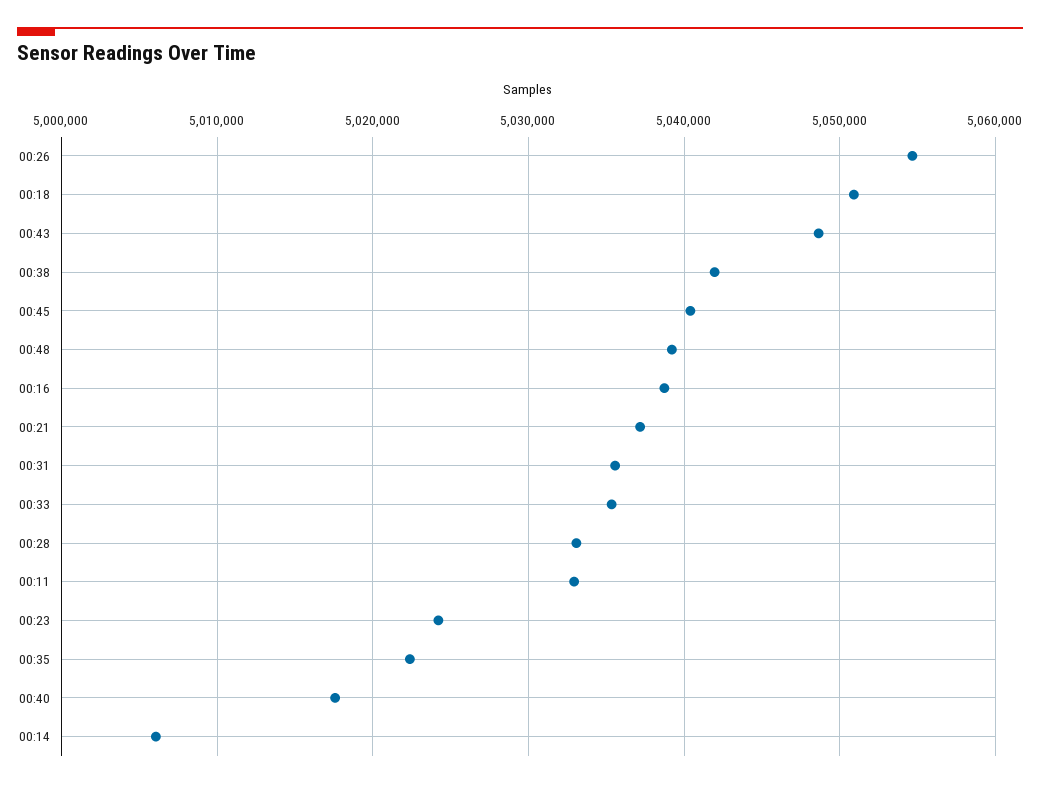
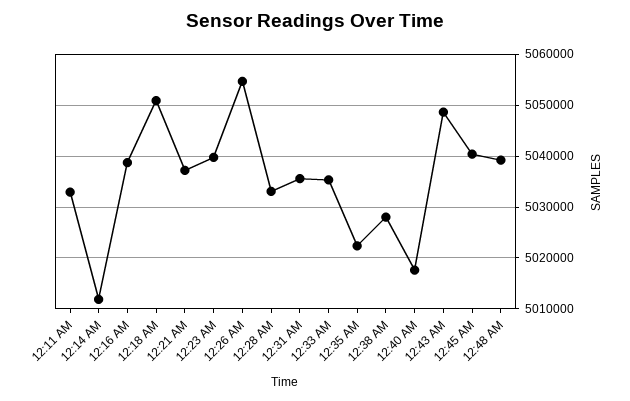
00:38: 5042000 -> 5028000
00:23: 5024000 -> 5040000
00:14: 5006000 -> 5012000

